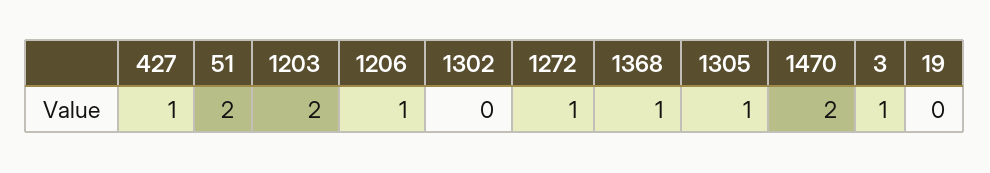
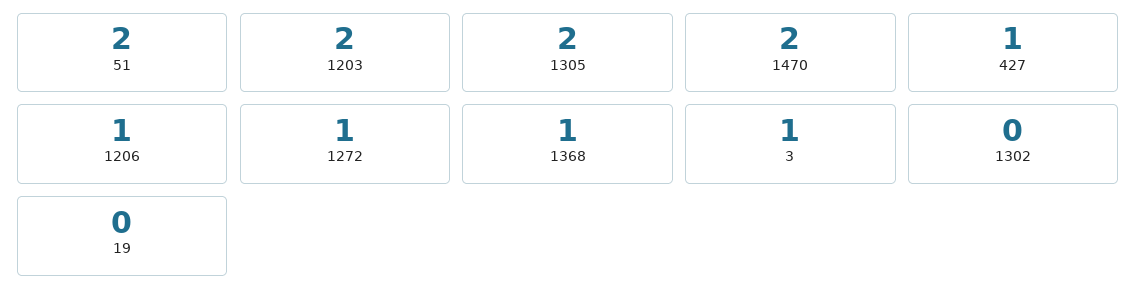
1305: 1 -> 2

